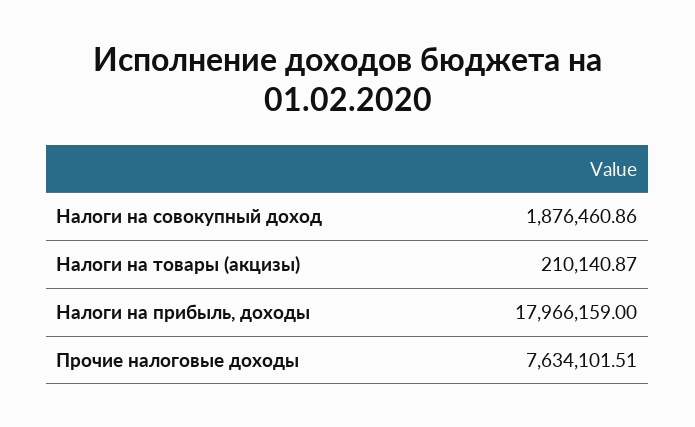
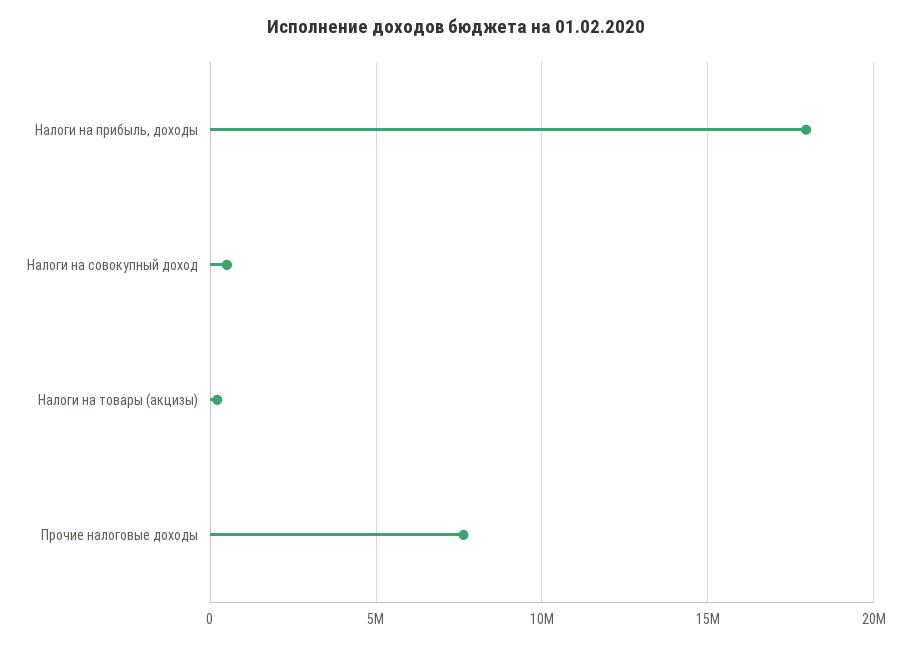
Налоги на совокупный доход: 1876460.86 -> 500000

